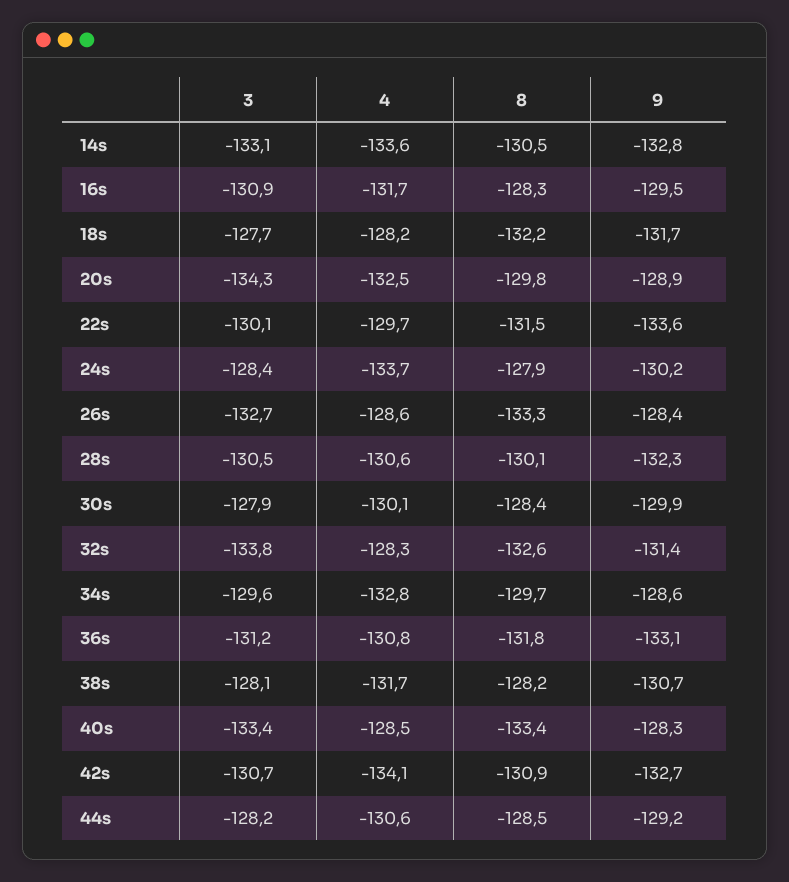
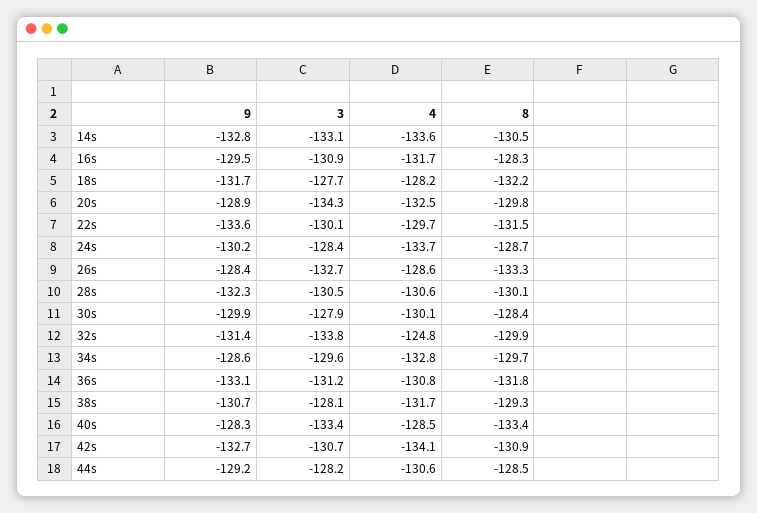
8, 24s: -127.9 -> -128.7
4, 32s: -128.3 -> -124.8
8, 32s: -132.6 -> -129.9
8, 38s: -128.2 -> -129.3

